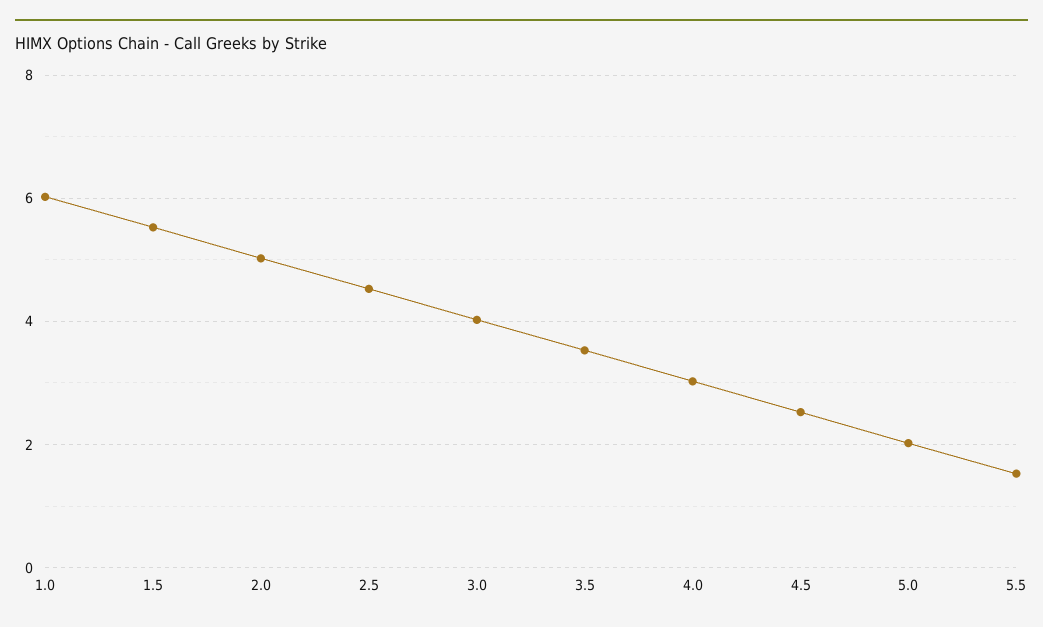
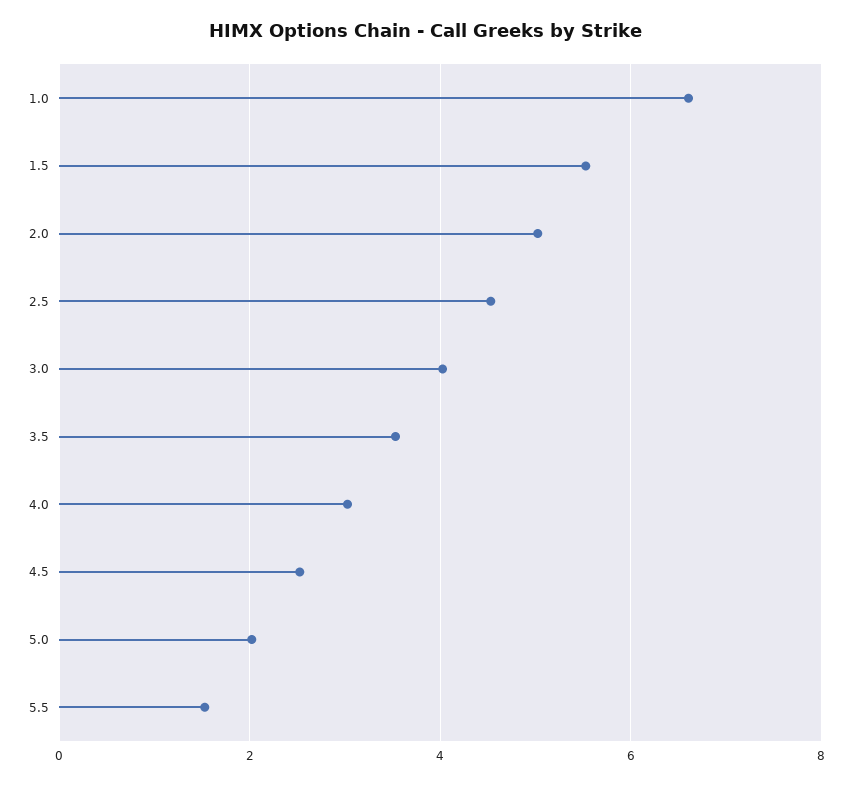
1.0: 6 -> 6.6

